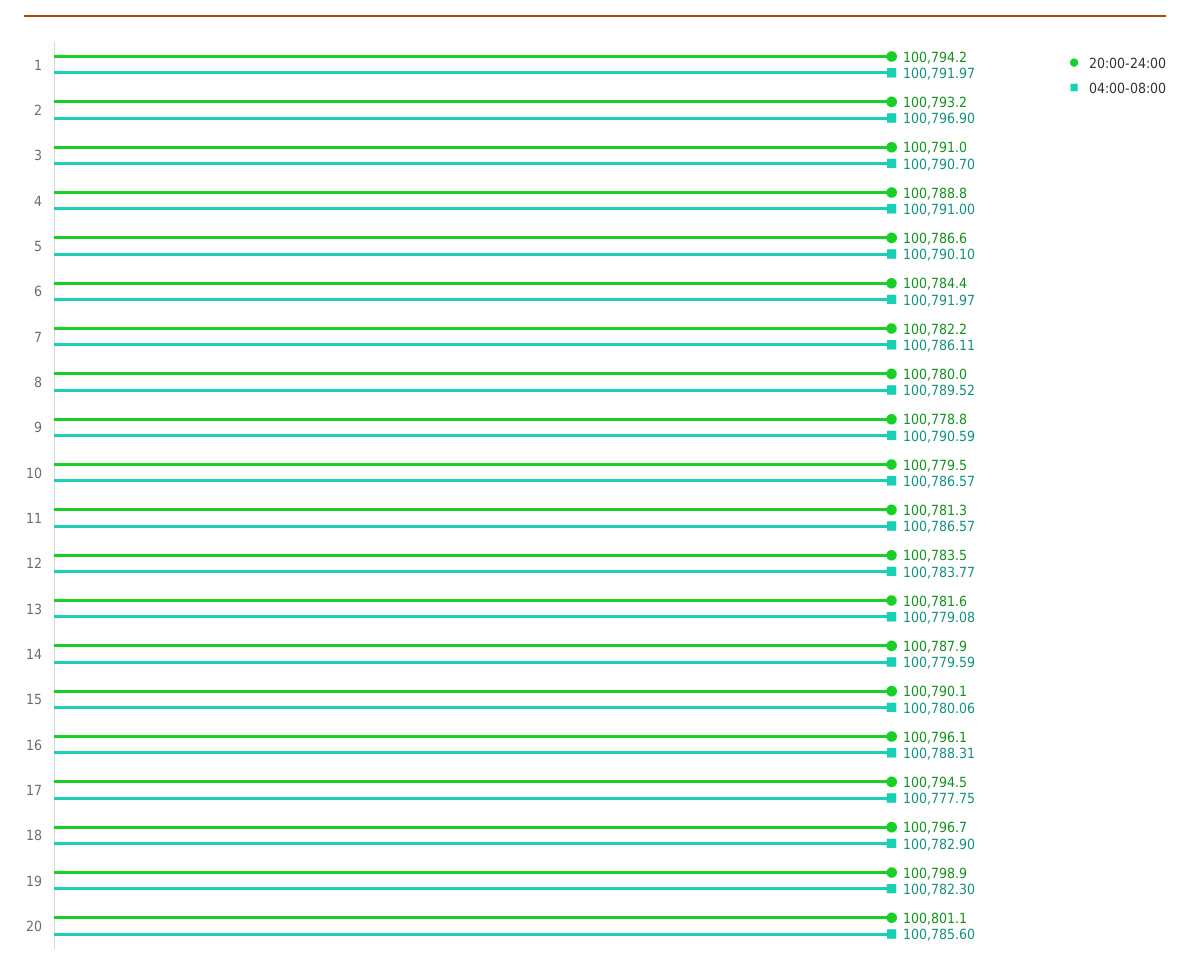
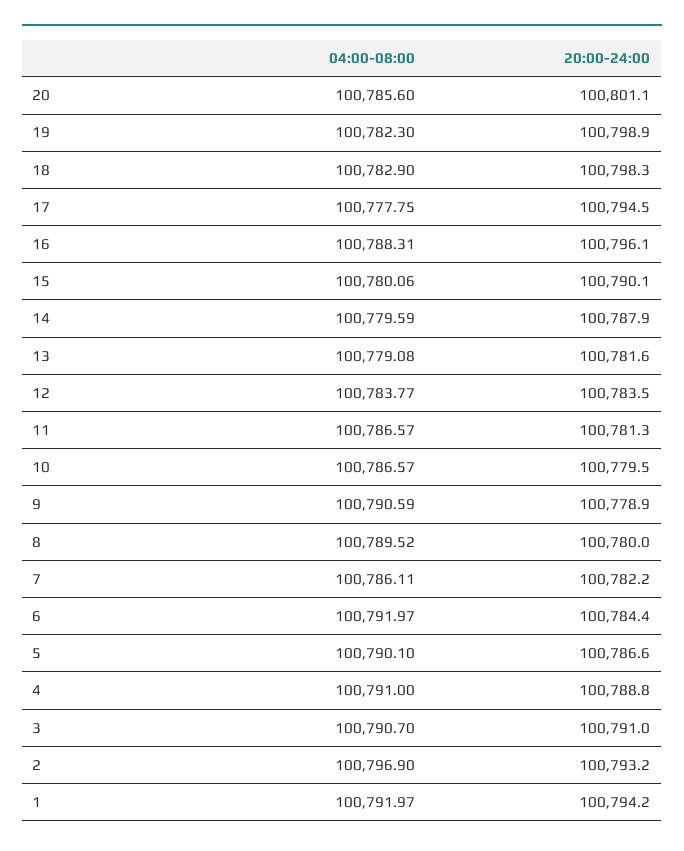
20:00-24:00, 9: 100778.8 -> 100778.9
20:00-24:00, 18: 100796.7 -> 100798.3

